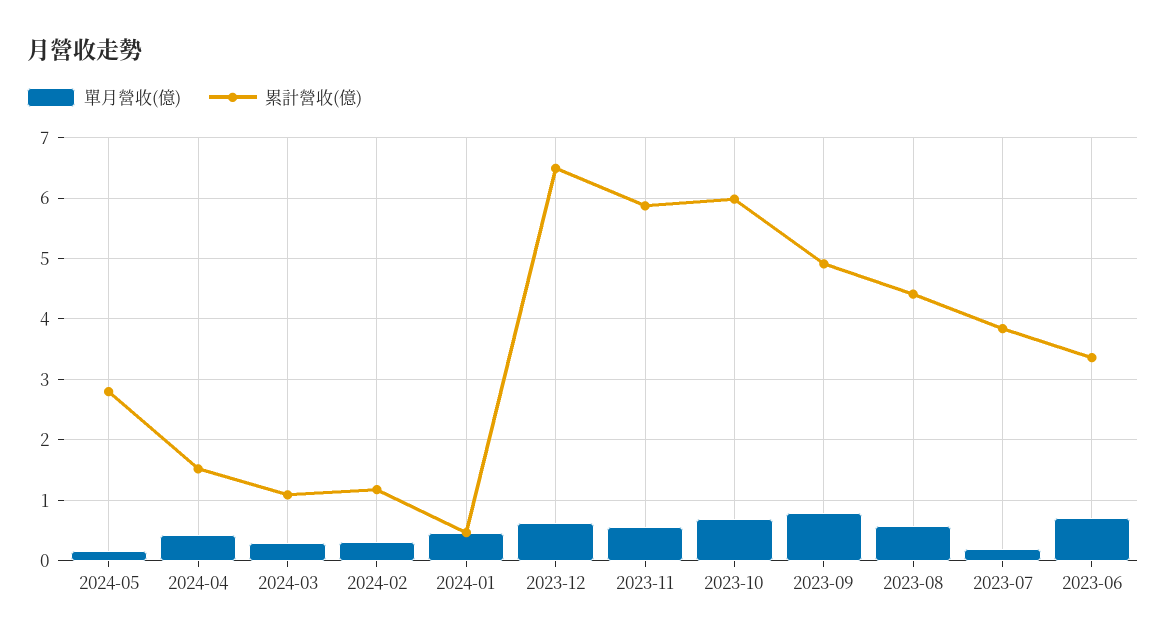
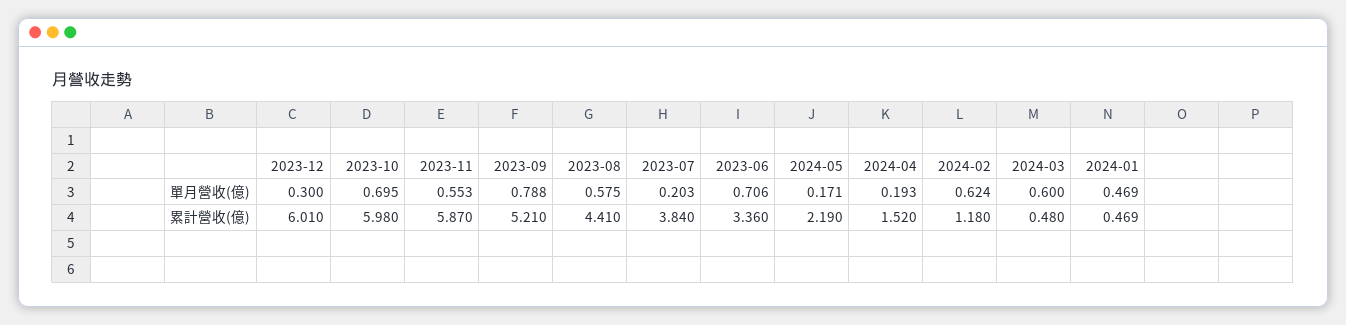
累計營收(億), 2024-05: 2.8 -> 2.19
單月營收(億), 2024-04: 0.4 -> 0.193
單月營收(億), 2024-03: 0.3 -> 0.6
累計營收(億), 2024-03: 1.1 -> 0.48
單月營收(億), 2024-02: 0.3 -> 0.624
單月營收(億), 2023-12: 0.6 -> 0.3
累計營收(億), 2023-12: 6.5 -> 6.01
累計營收(億), 2023-09: 4.9 -> 5.21

